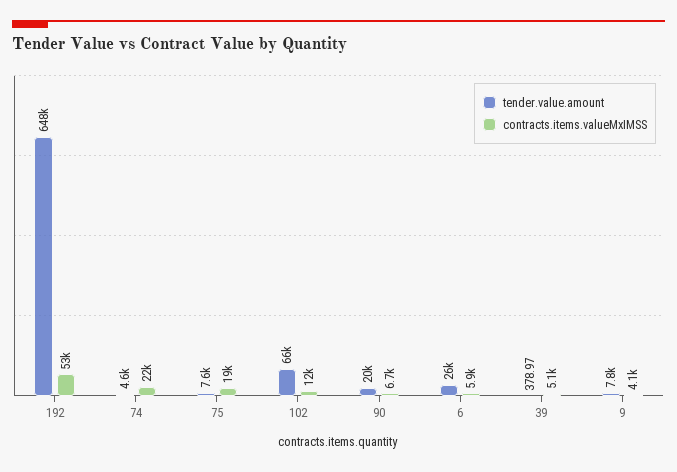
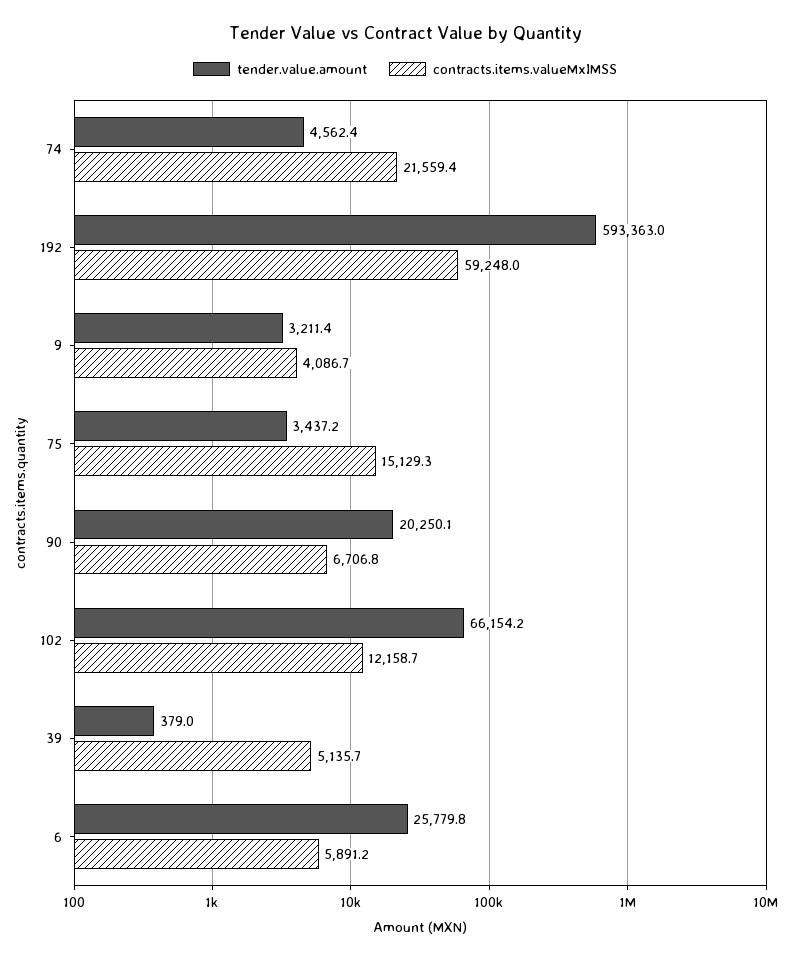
tender.value.amount, 192: 648000 -> 593363
contracts.items.valueMxIMSS, 192: 53000 -> 59248
tender.value.amount, 75: 7600 -> 3437.2
contracts.items.valueMxIMSS, 75: 19000 -> 15129.3
tender.value.amount, 9: 7800 -> 3211.4

